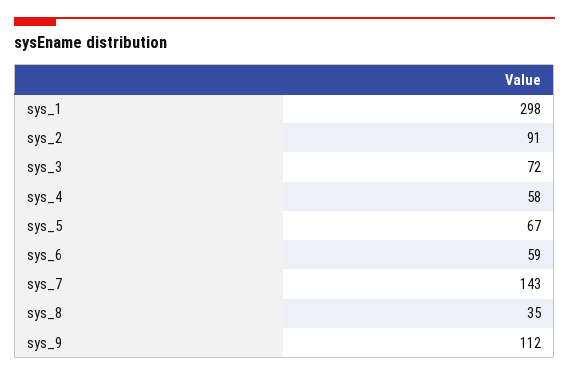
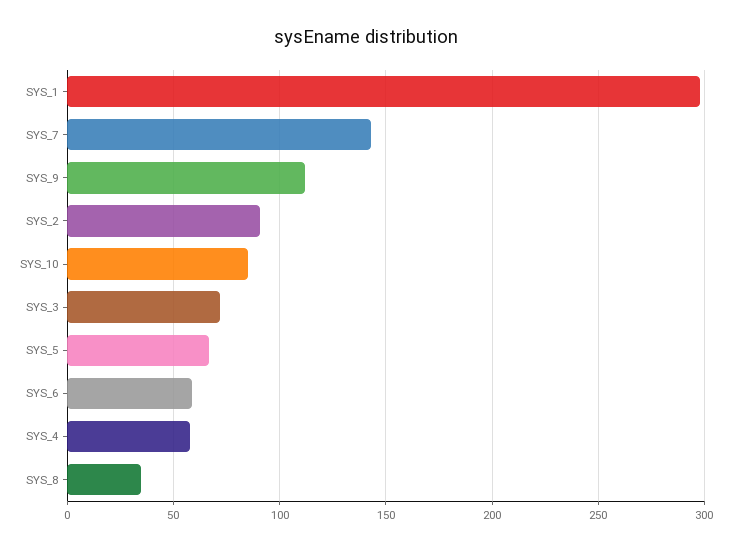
SYS_10: none -> 85

